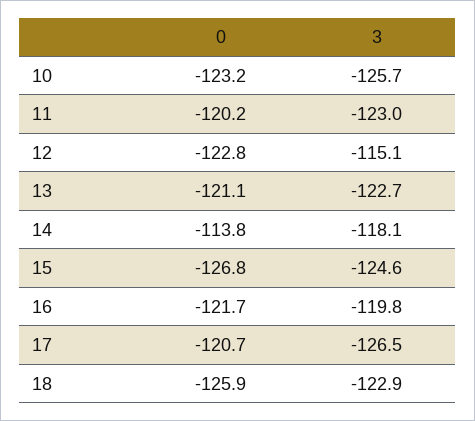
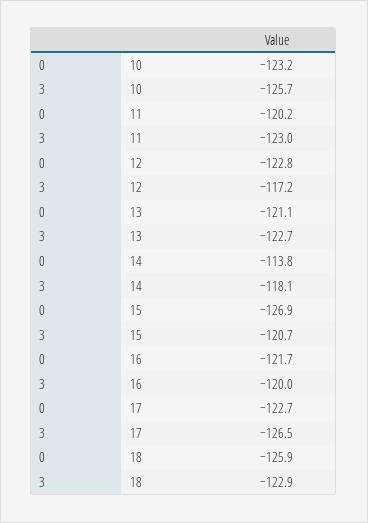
3, 12: -115.1 -> -117.2
0, 15: -126.8 -> -126.9
3, 15: -124.6 -> -120.7
3, 16: -119.8 -> -120
0, 17: -120.7 -> -122.7

